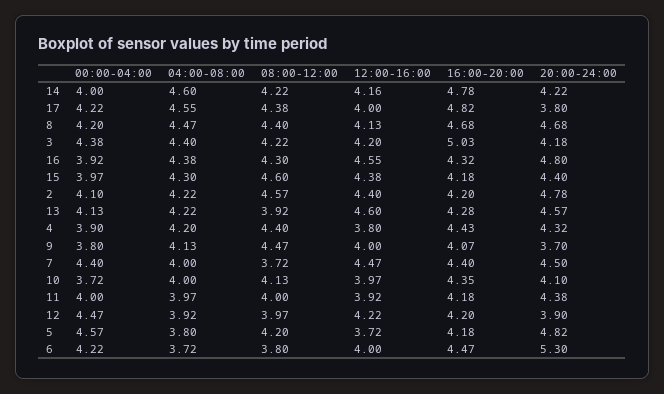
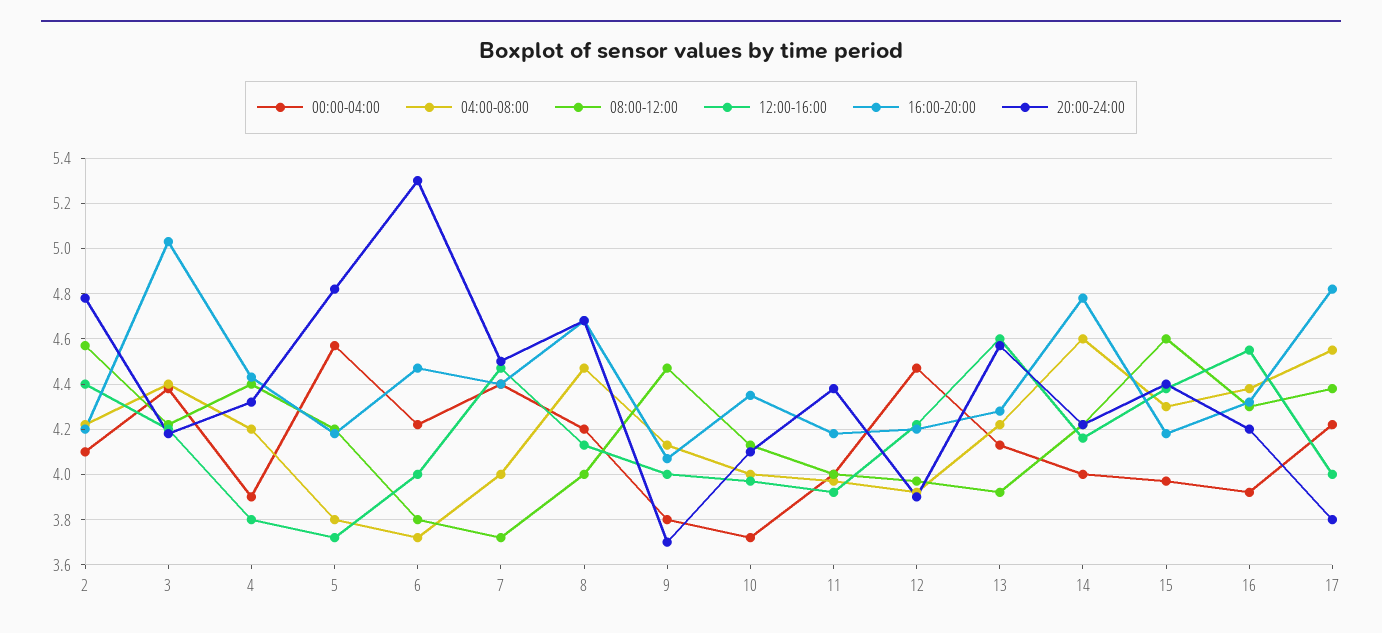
08:00-12:00, 8: 4.4 -> 4
20:00-24:00, 16: 4.8 -> 4.2

